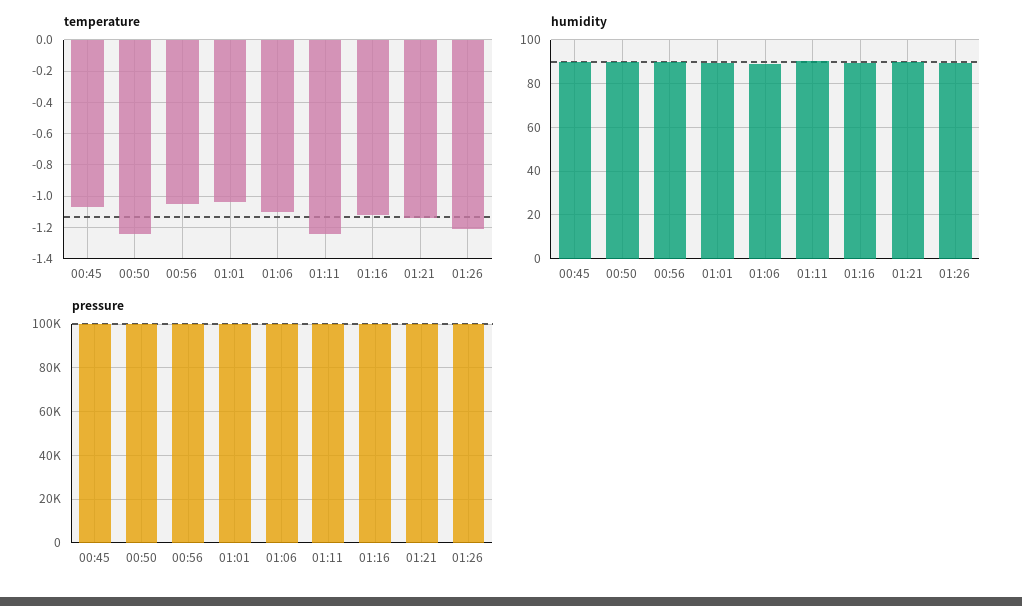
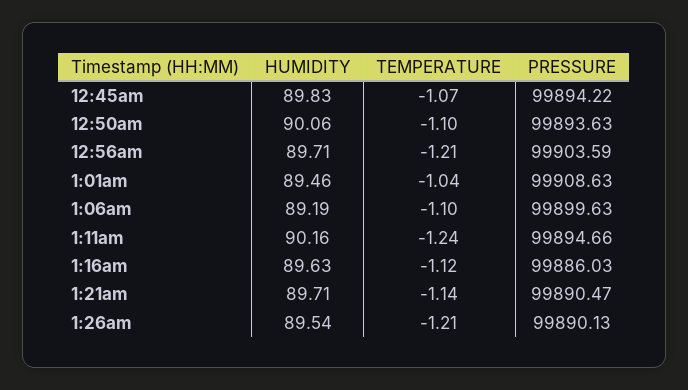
temperature, 00:50: -1.25 -> -1.1
temperature, 00:56: -1.05 -> -1.21

